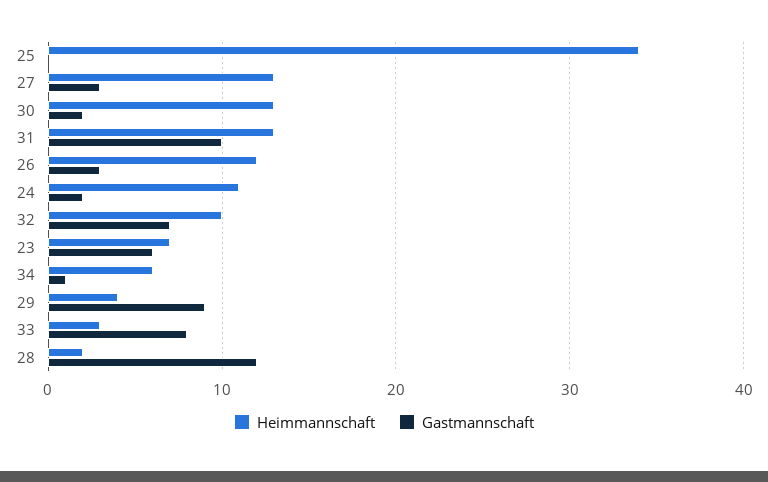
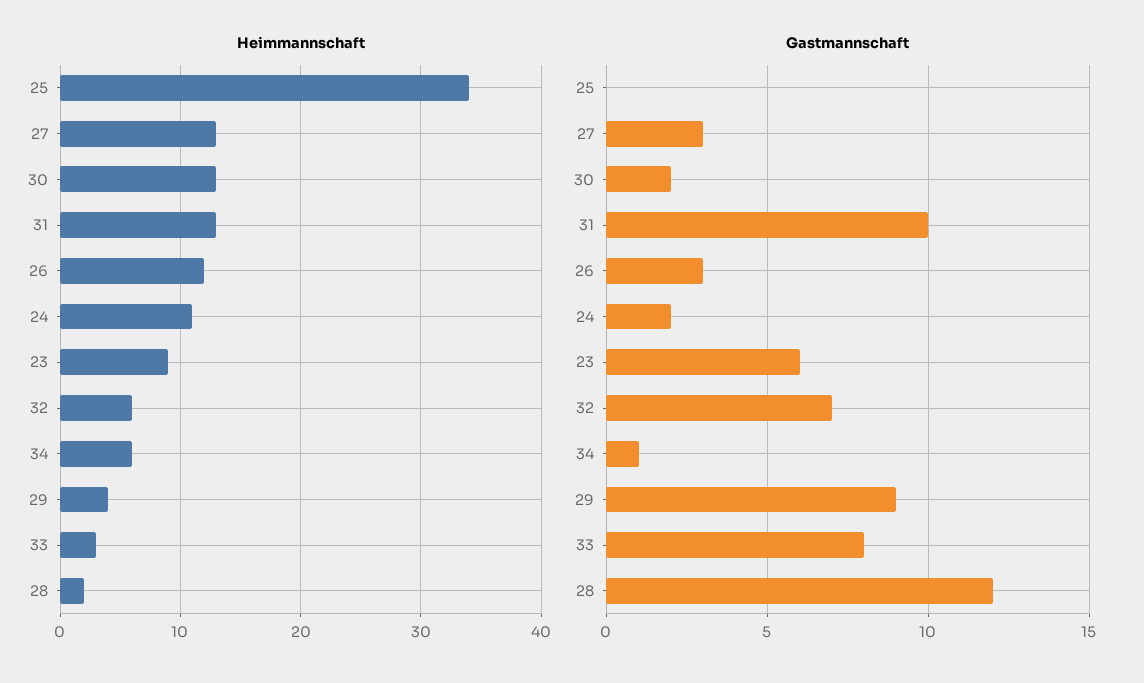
Heimmannschaft, 32: 10 -> 6
Heimmannschaft, 23: 7 -> 9

